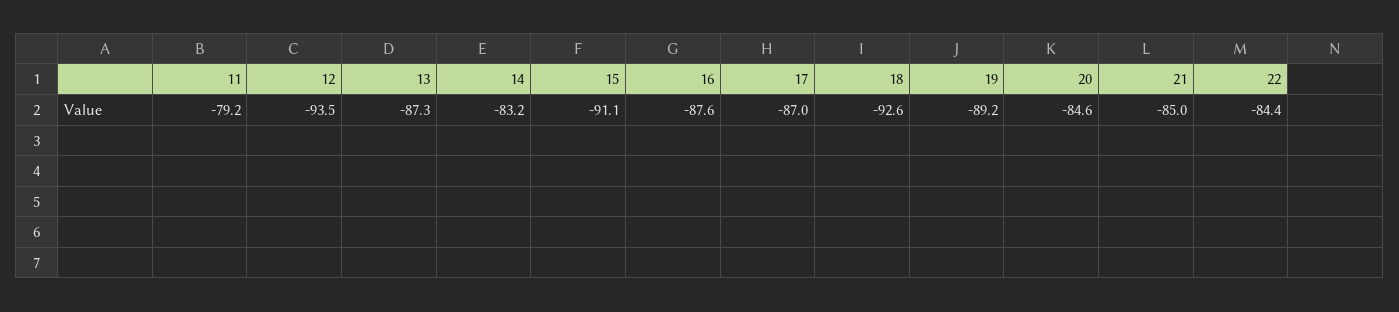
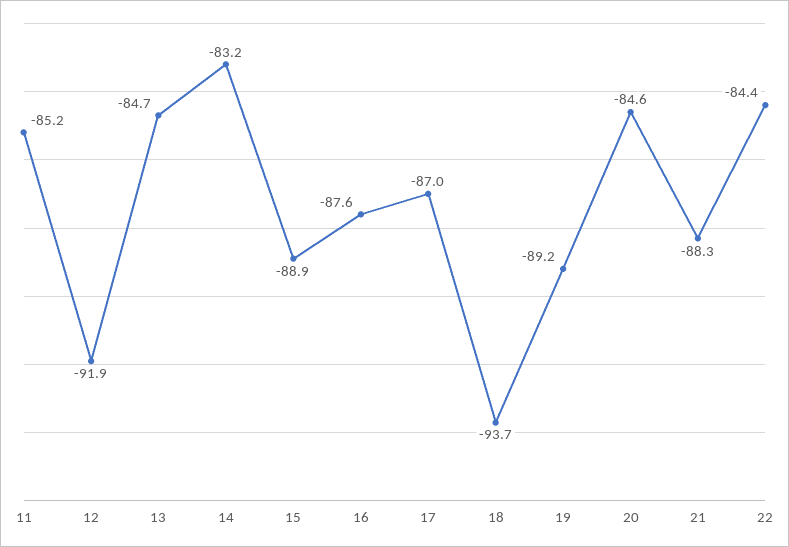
11: -79.2 -> -85.2
12: -93.5 -> -91.9
13: -87.3 -> -84.7
15: -91.1 -> -88.9
18: -92.6 -> -93.7
21: -85 -> -88.3

